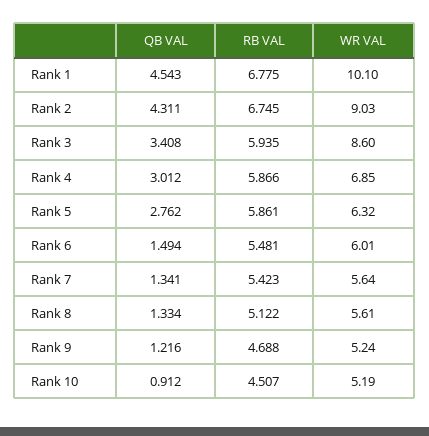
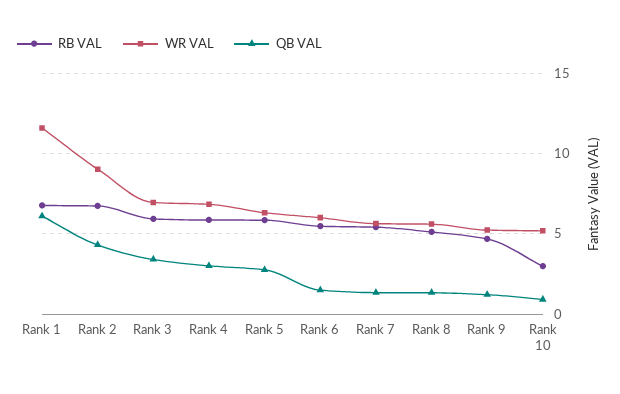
QB VAL, Rank 1: 4.543 -> 6
WR VAL, Rank 1: 10.1 -> 11.5
WR VAL, Rank 3: 8.6 -> 7
RB VAL, Rank 10: 4.507 -> 3

